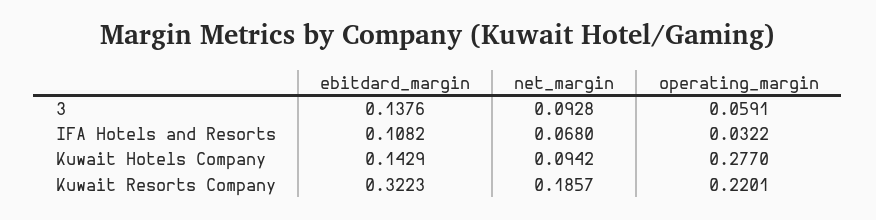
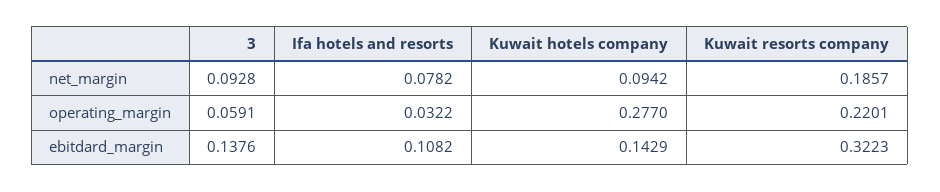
net_margin, IFA Hotels and Resorts: 0.068 -> 0.0782

